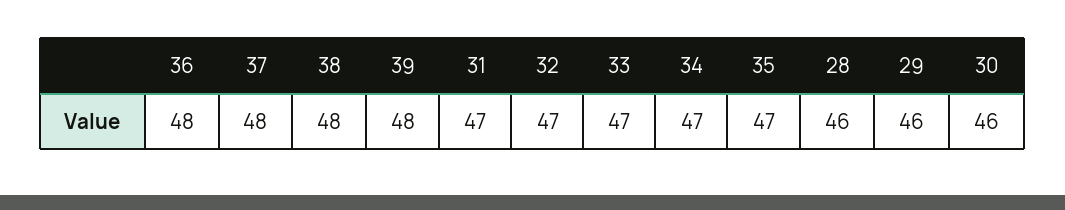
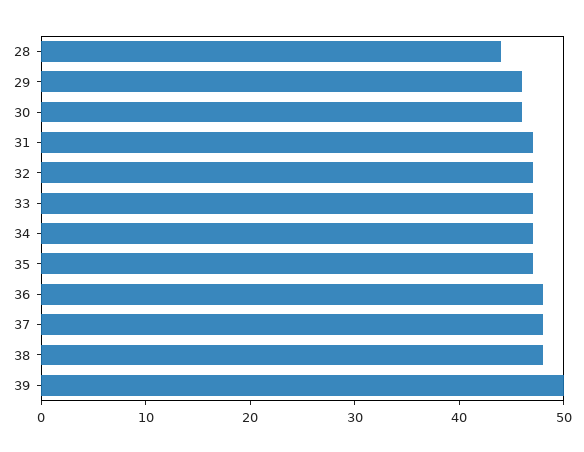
39: 48 -> 50
28: 46 -> 44

